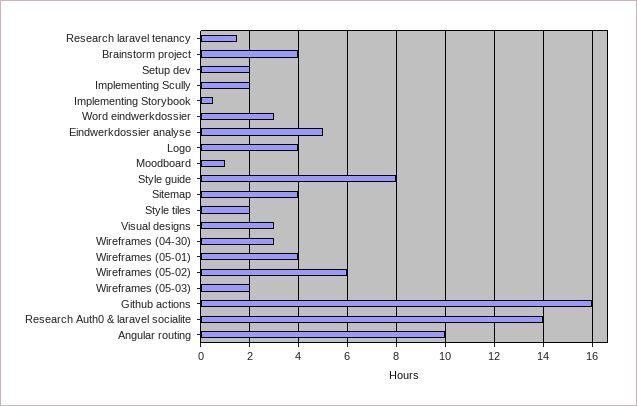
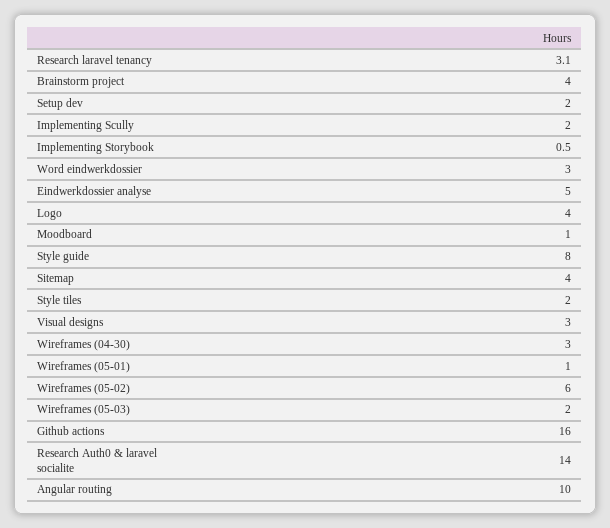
Research laravel tenancy: 1.5 -> 3.1
Wireframes (05-01): 4 -> 1

